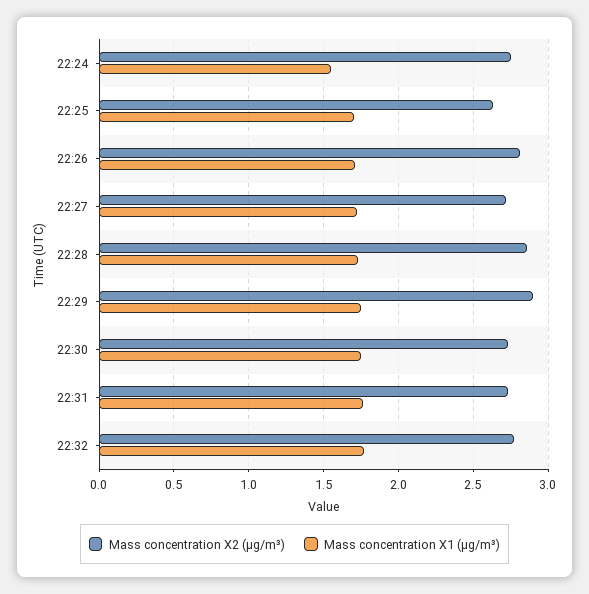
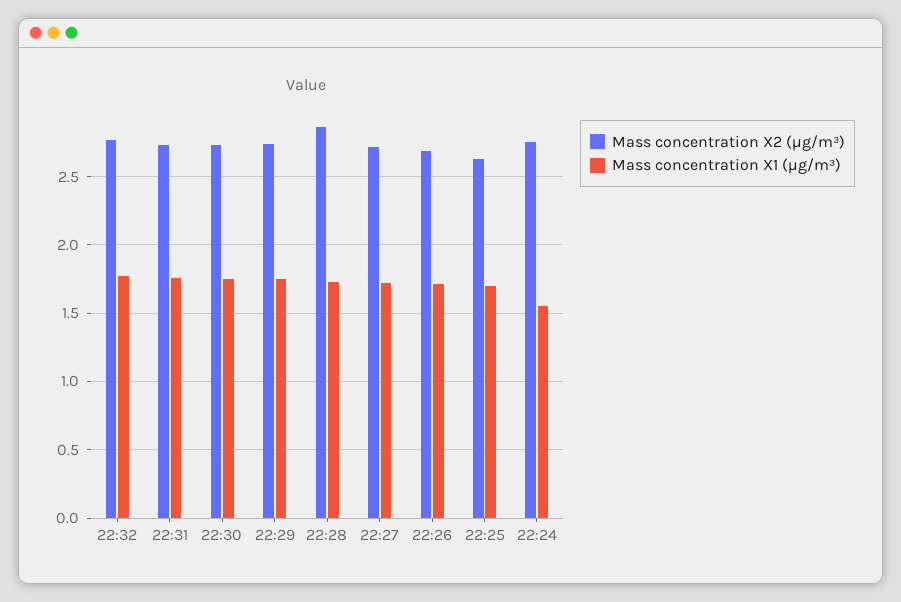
Mass concentration X2 (μg/m³), 22:26: 2.8 -> 2.7
Mass concentration X2 (μg/m³), 22:29: 2.9 -> 2.75

